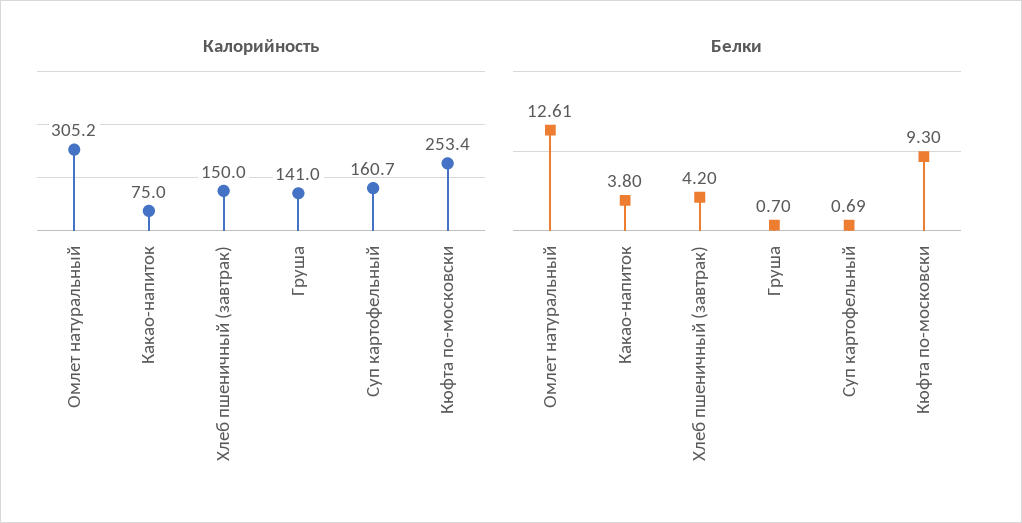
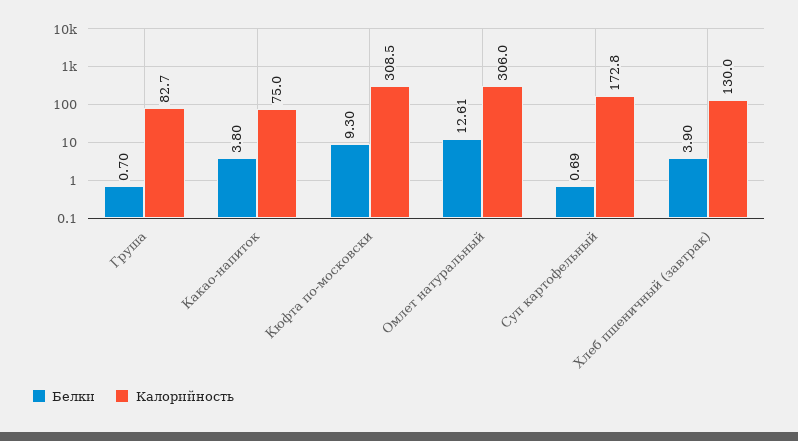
Калорийность, Омлет натуральный: 305.2 -> 306
Калорийность, Хлеб пшеничный (завтрак): 150 -> 130
Калорийность, Груша: 141 -> 82.7
Калорийность, Суп картофельный: 160.7 -> 172.8
Калорийность, Кюфта по-московски: 253.4 -> 308.5
Белки, Хлеб пшеничный (завтрак): 4.2 -> 3.9

